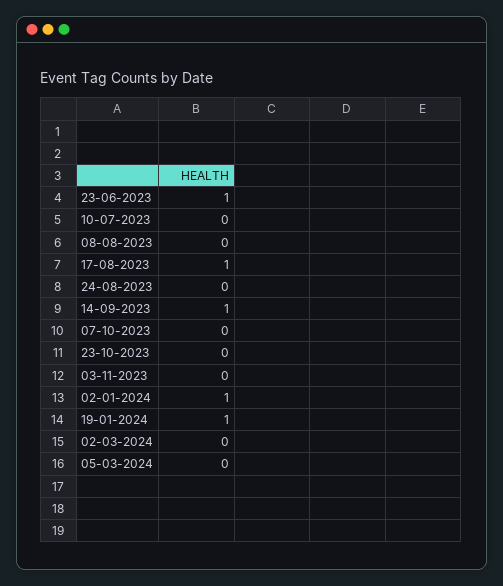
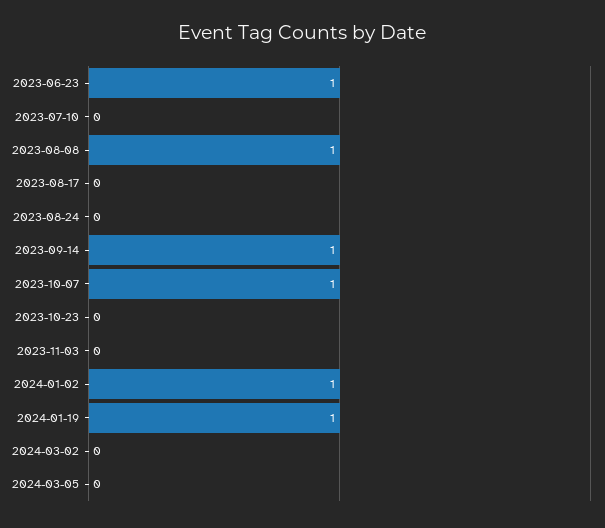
08-08-2023: 0 -> 1
17-08-2023: 1 -> 0
07-10-2023: 0 -> 1

